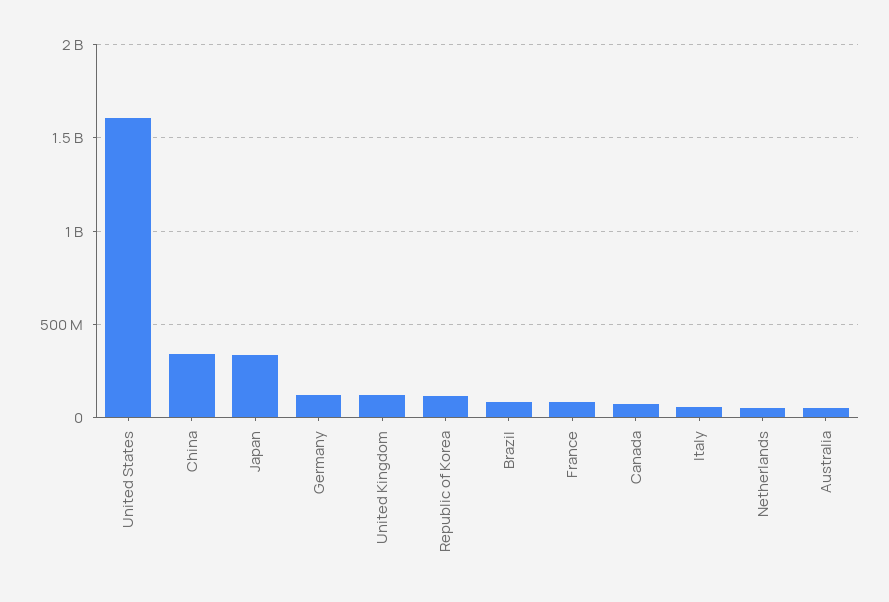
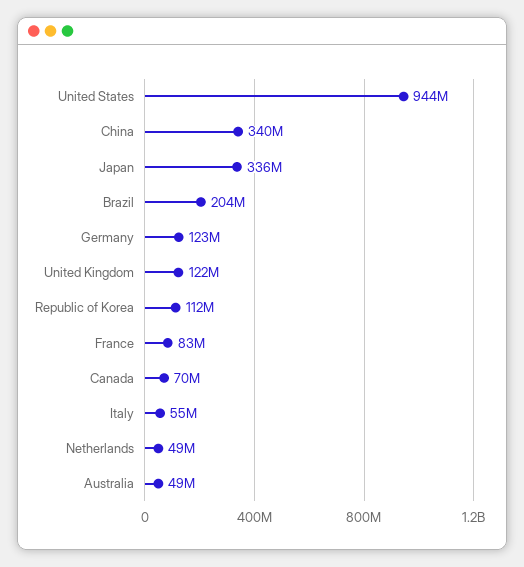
United States: 1600000000 -> 944000000
Brazil: 100000000 -> 204000000

